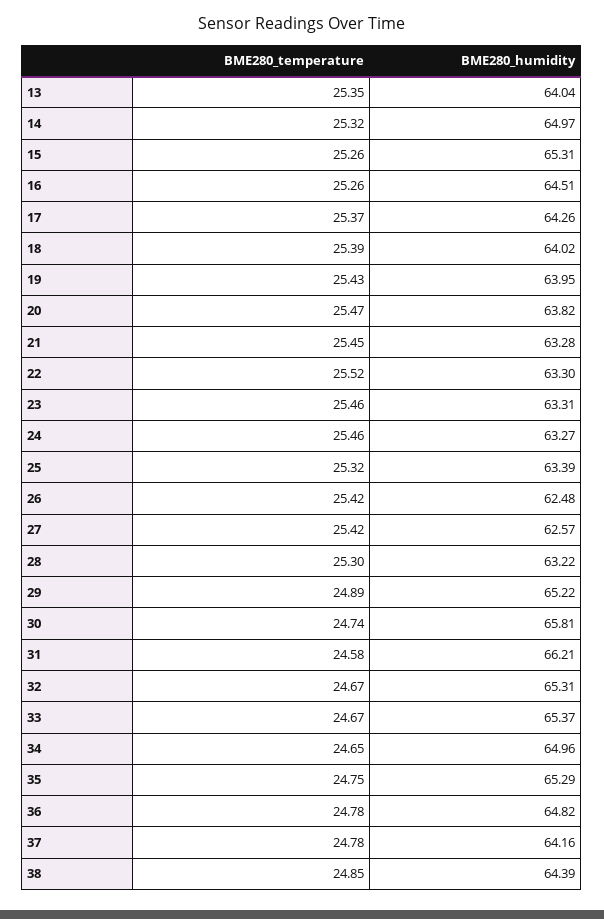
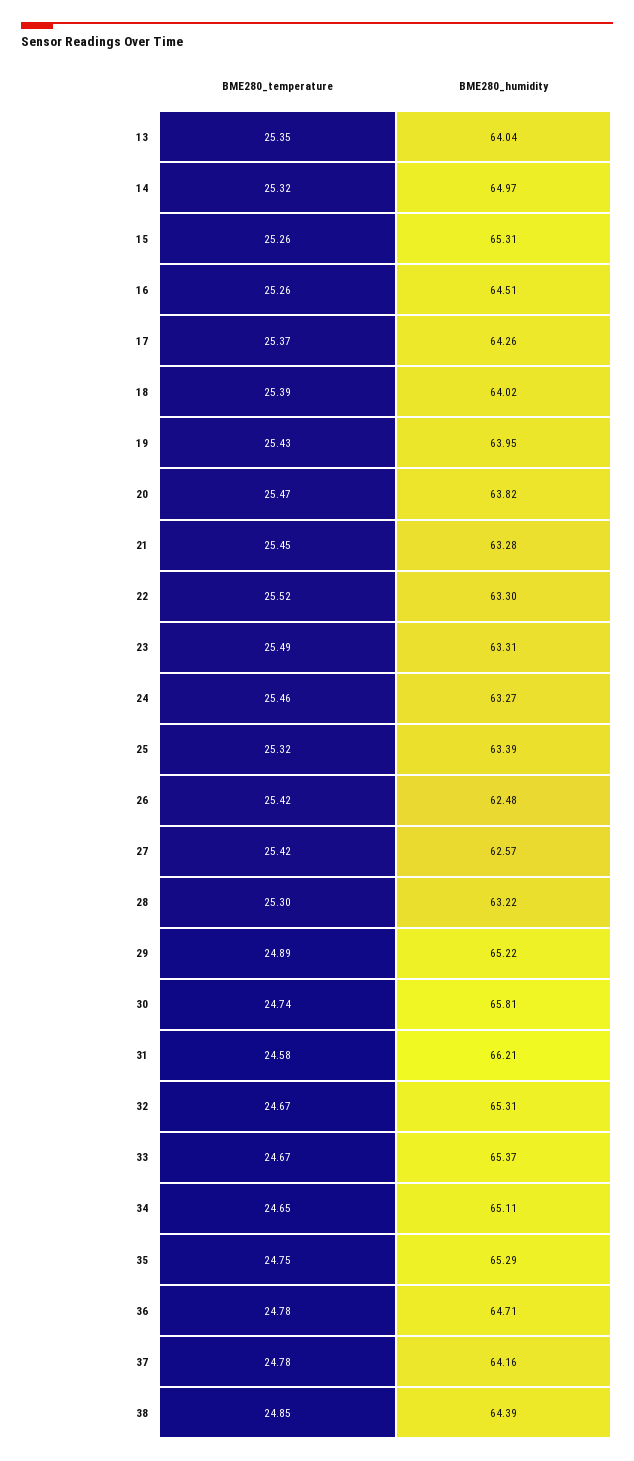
BME280_temperature, 23: 25.46 -> 25.49
BME280_humidity, 34: 64.96 -> 65.11
BME280_humidity, 36: 64.82 -> 64.71

